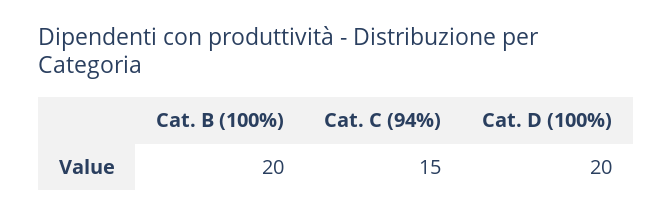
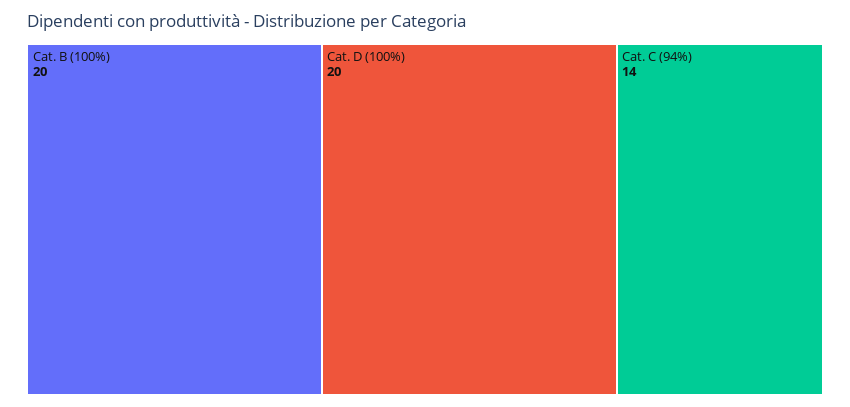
Cat. C (94%): 15 -> 14

